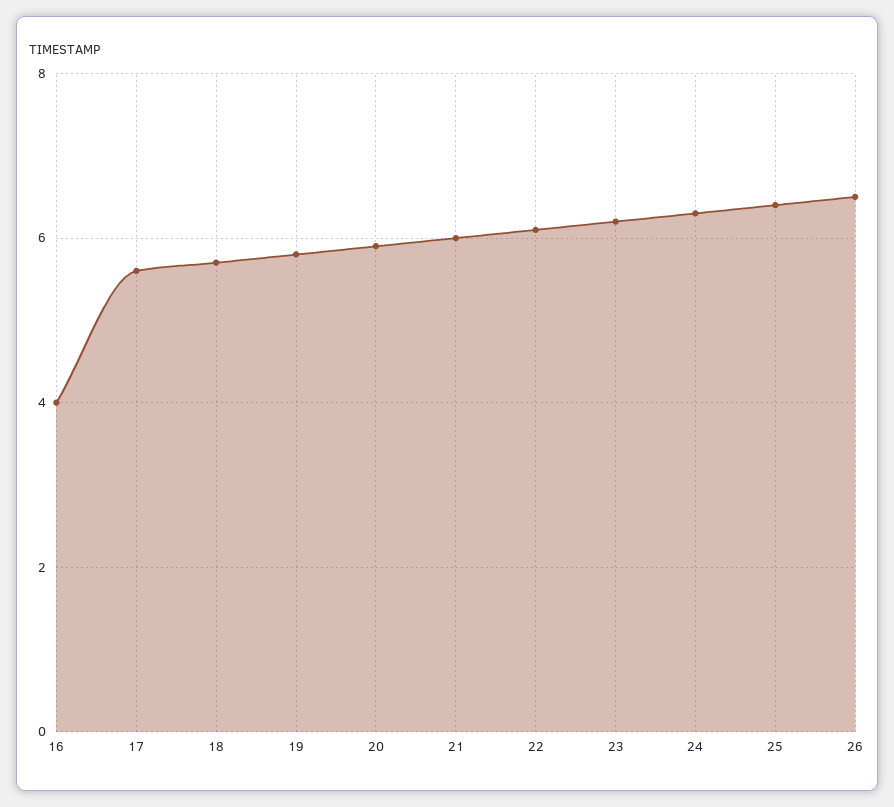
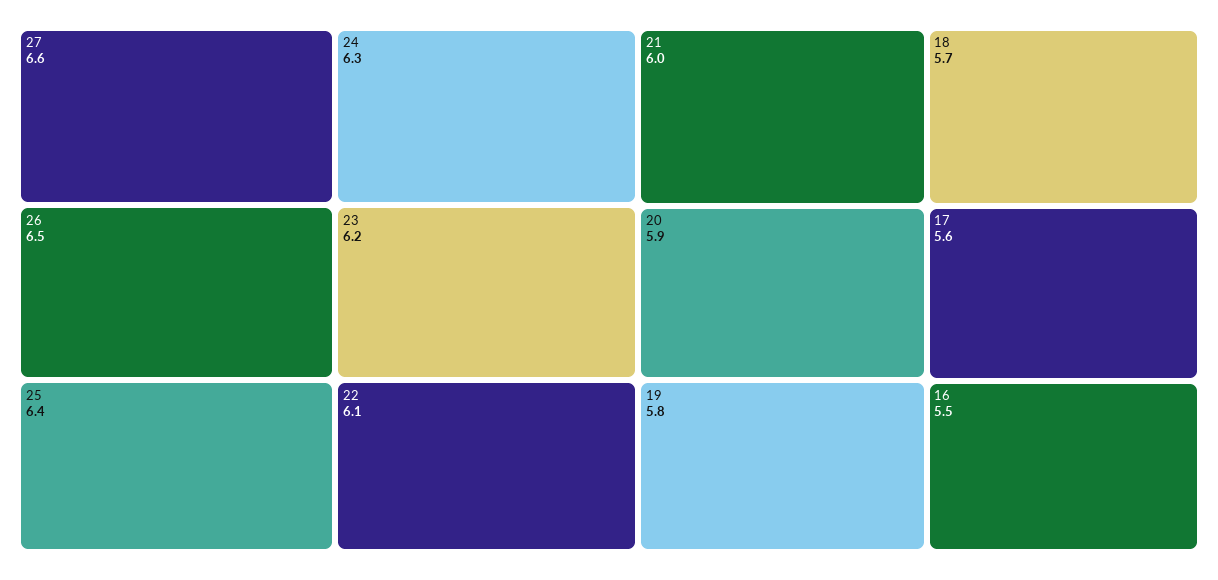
16: 4 -> 5.5
27: none -> 6.6

